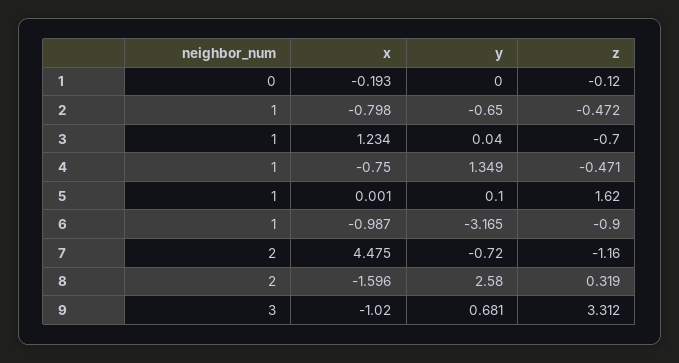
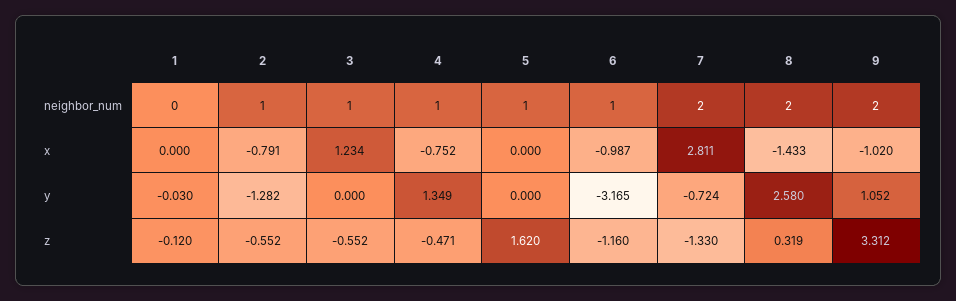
x, 1: -0.193 -> 0
y, 1: 0 -> -0.03
x, 2: -0.798 -> -0.791
y, 2: -0.65 -> -1.282
z, 2: -0.472 -> -0.552
y, 3: 0.04 -> 0
z, 3: -0.7 -> -0.552
x, 4: -0.75 -> -0.752
x, 5: 0.001 -> 0
y, 5: 0.1 -> 0
z, 6: -0.9 -> -1.16
x, 7: 4.475 -> 2.811
y, 7: -0.72 -> -0.724
z, 7: -1.16 -> -1.33
x, 8: -1.596 -> -1.433
neighbor_num, 9: 3 -> 2
y, 9: 0.681 -> 1.052

